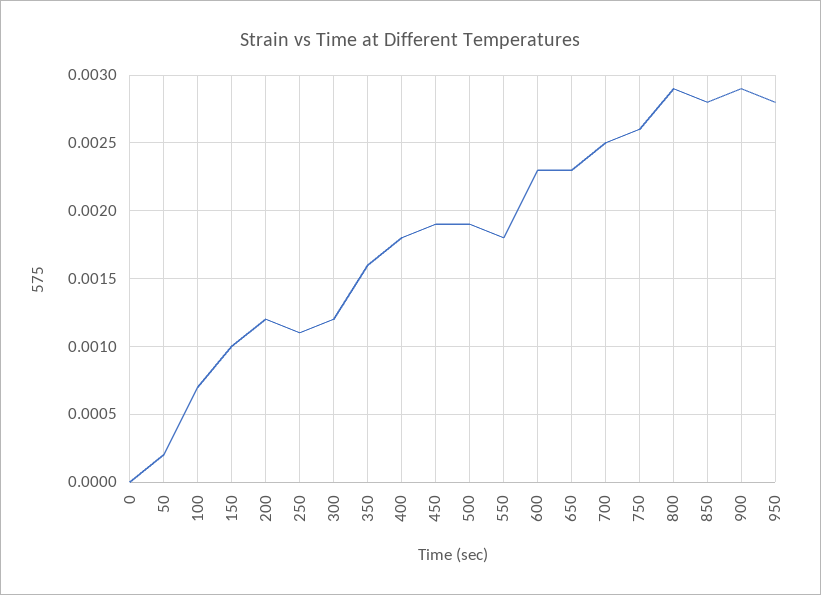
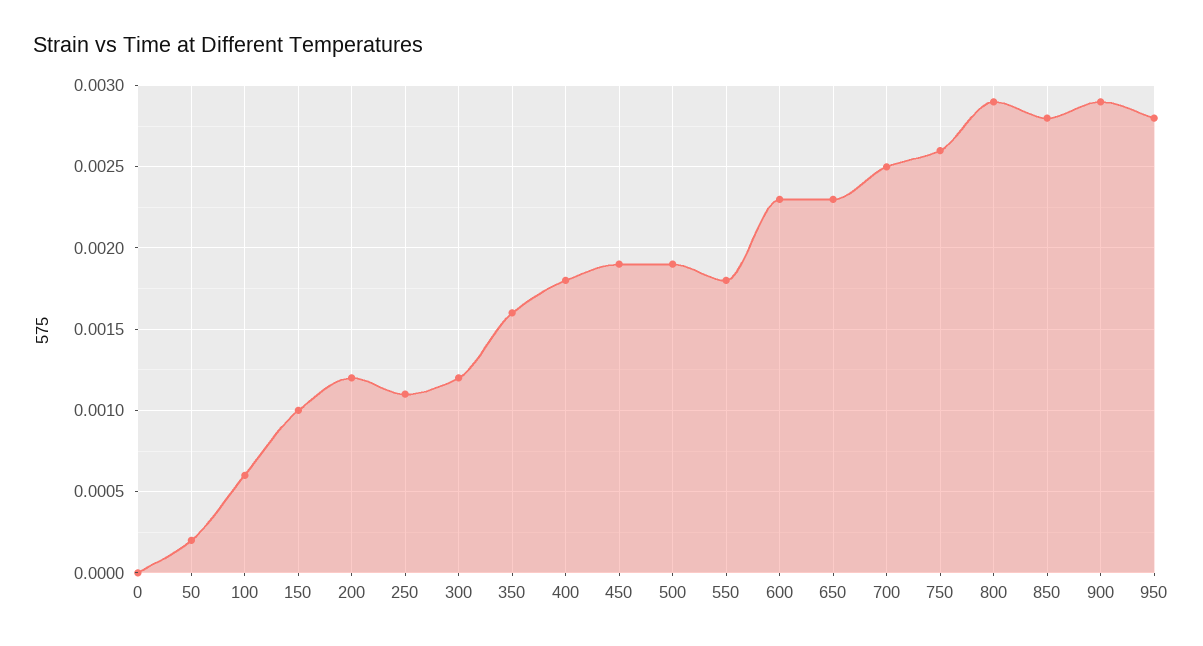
100: 0.0007 -> 0.0006

